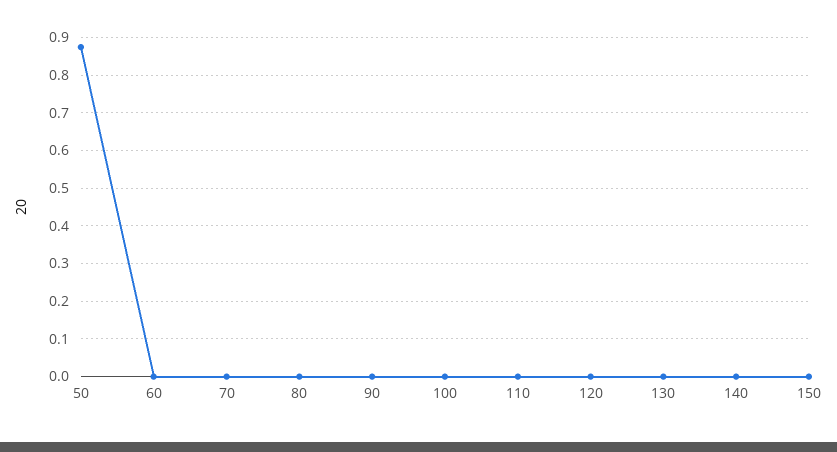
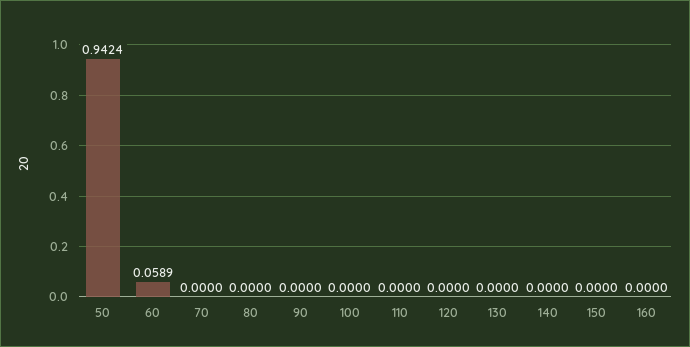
50: 0.88 -> 0.9424
60: 0 -> 0.0589
160: none -> 0

